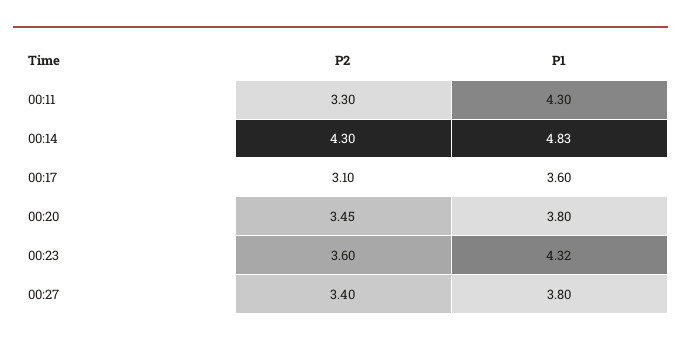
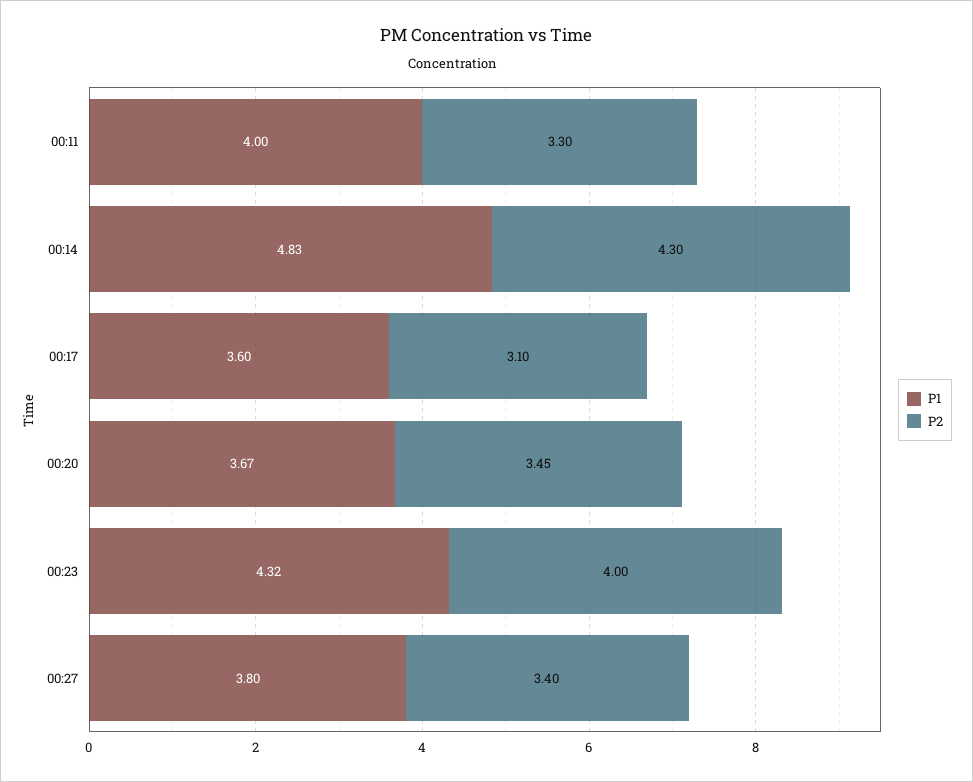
P1, 00:11: 4.3 -> 4
P1, 00:20: 3.8 -> 3.67
P2, 00:23: 3.6 -> 4

